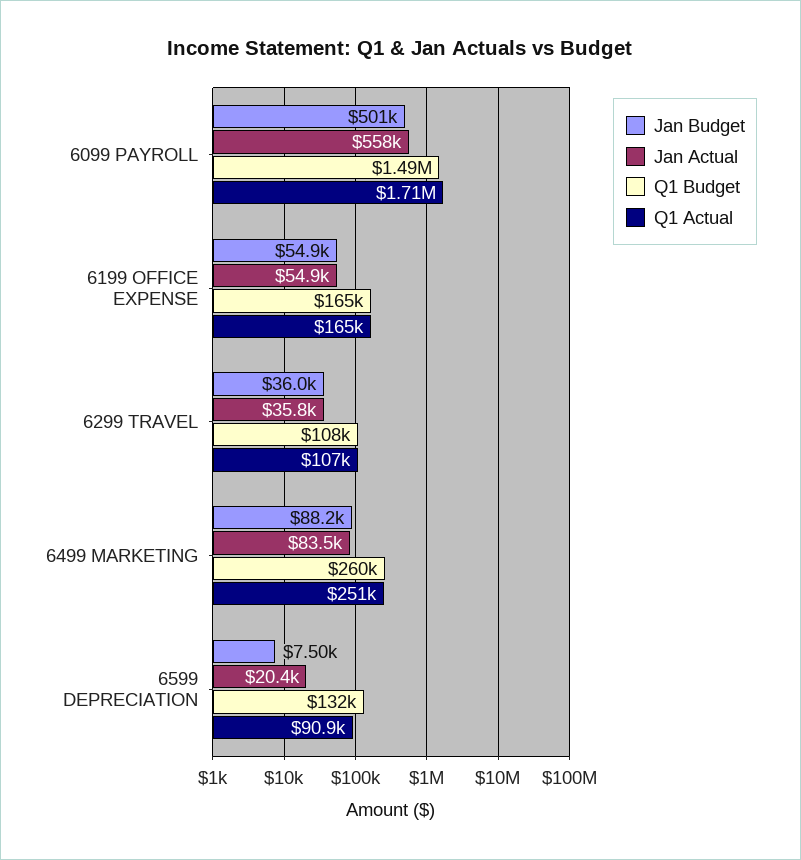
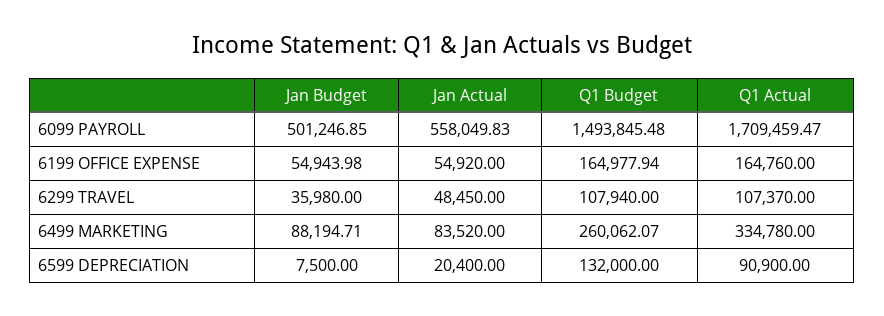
Jan Actual, 6299 TRAVEL: 35800 -> 48450
Q1 Actual, 6499 MARKETING: 251000 -> 334780

